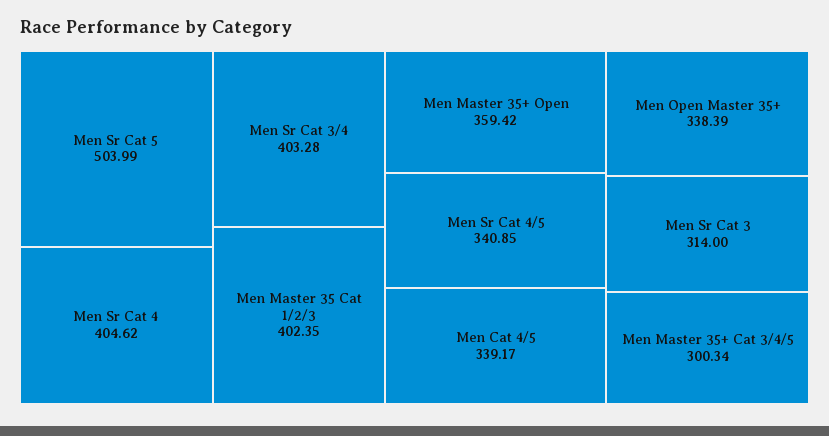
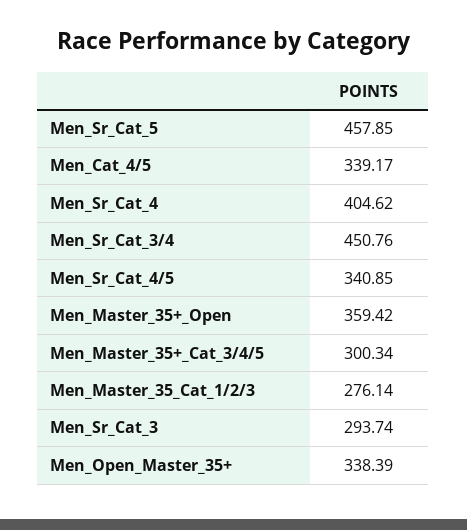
Men Sr Cat 5: 503.99 -> 457.85
Men Sr Cat 3/4: 403.28 -> 450.76
Men Master 35 Cat 1/2/3: 402.35 -> 276.14
Men Sr Cat 3: 314 -> 293.74

